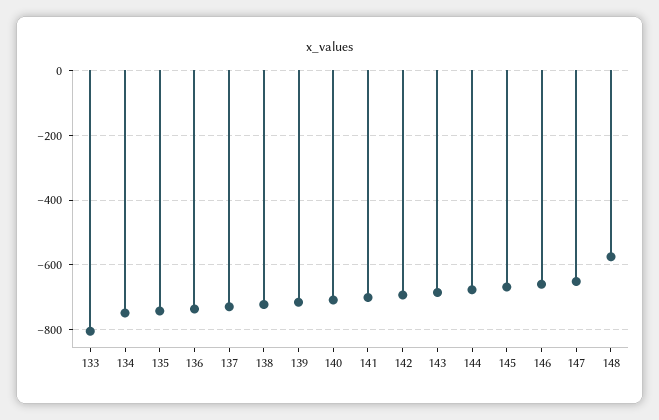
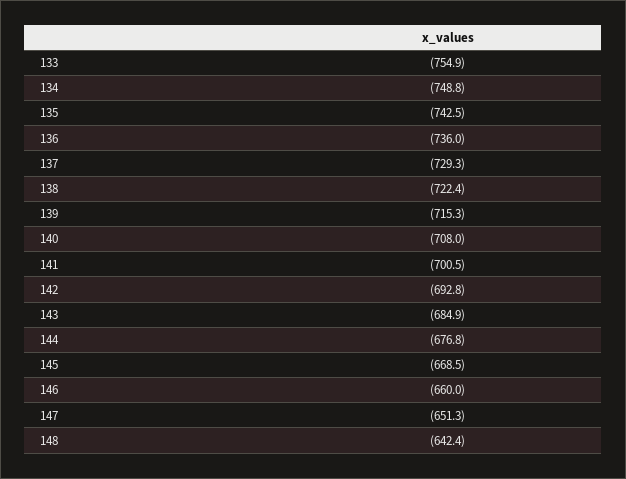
133: -800 -> -754.9
148: -580 -> -642.4

